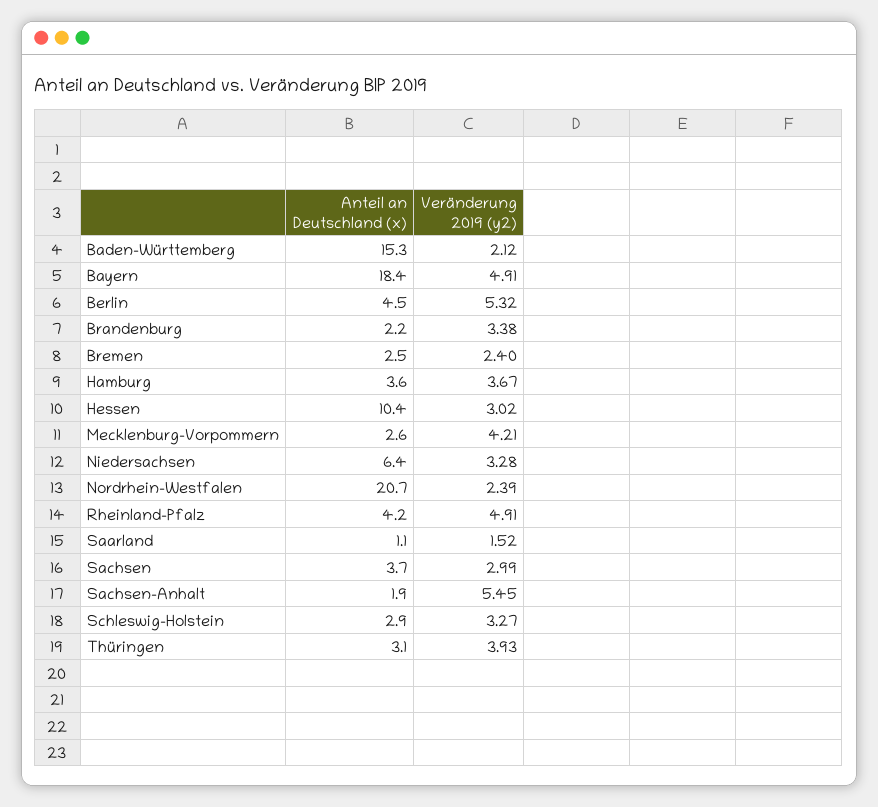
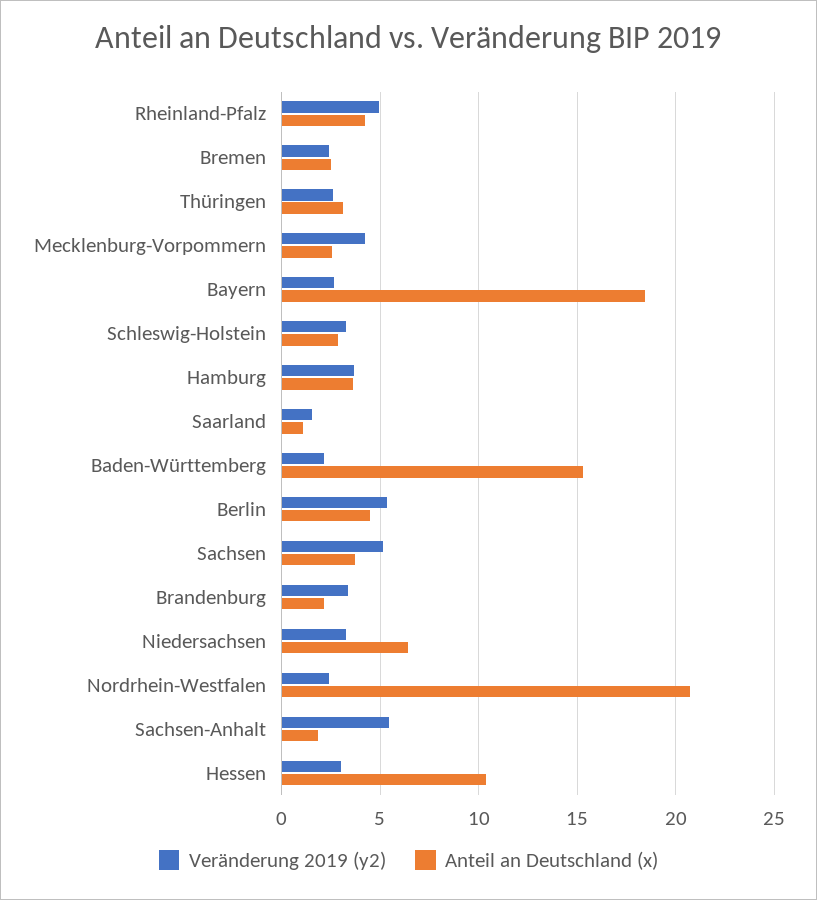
Veränderung 2019 (y2), Bayern: 4.91 -> 2.5
Veränderung 2019 (y2), Sachsen: 2.99 -> 5
Veränderung 2019 (y2), Thüringen: 3.93 -> 2.5

